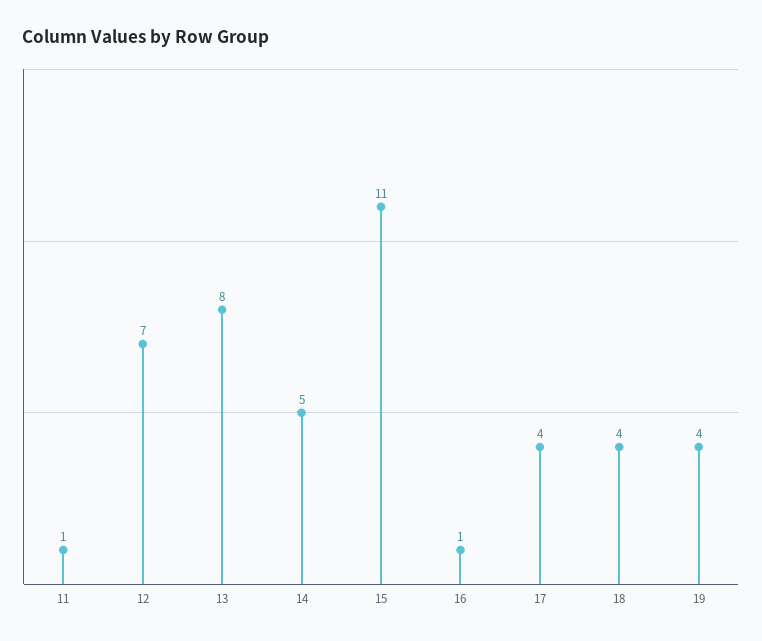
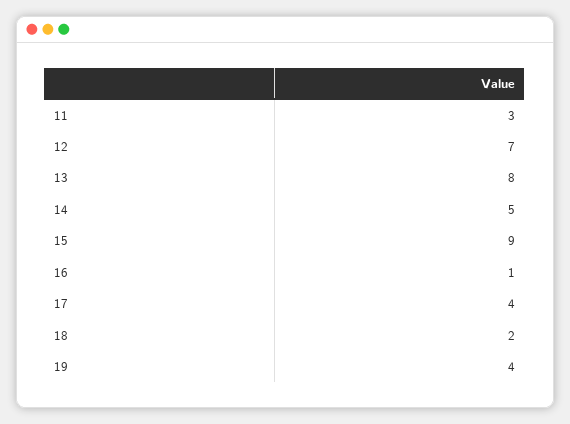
11: 1 -> 3
15: 11 -> 9
18: 4 -> 2

